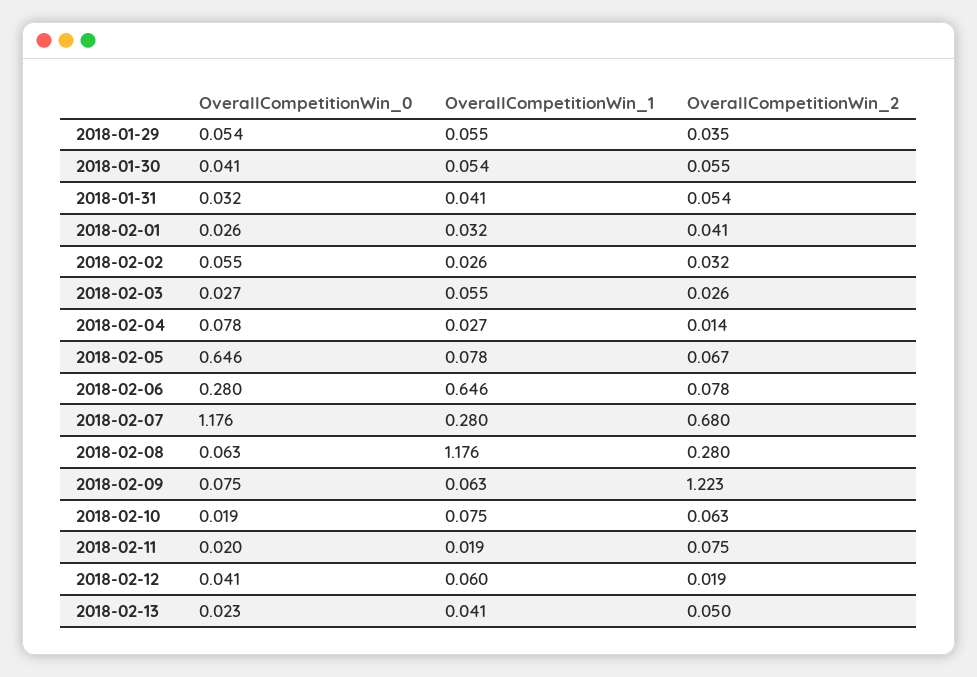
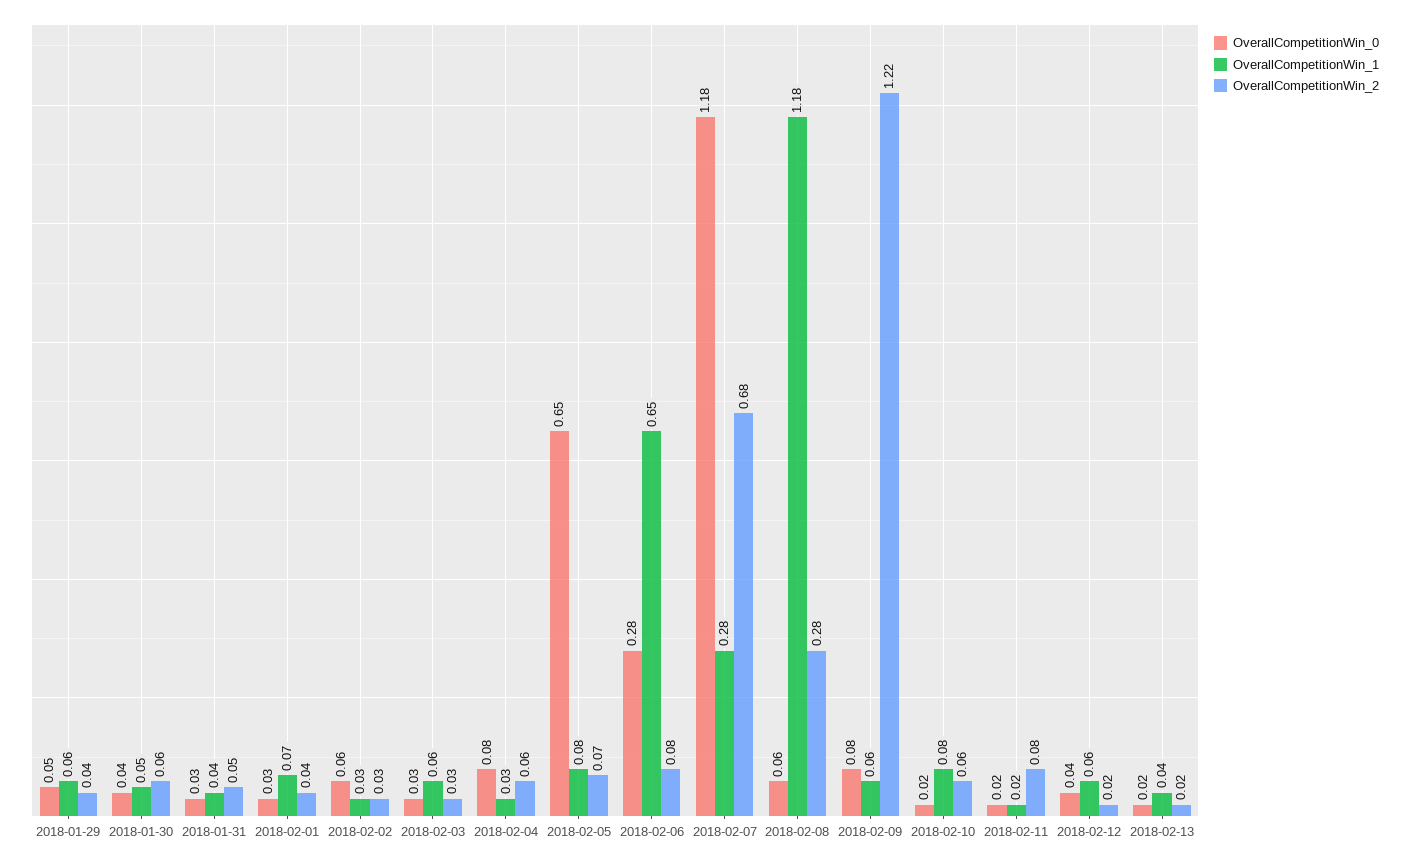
OverallCompetitionWin_1, 2018-02-01: 0.032 -> 0.07
OverallCompetitionWin_2, 2018-02-04: 0.014 -> 0.06
OverallCompetitionWin_2, 2018-02-13: 0.05 -> 0.02

